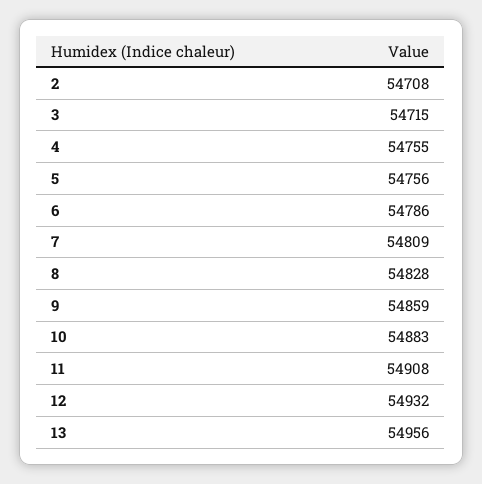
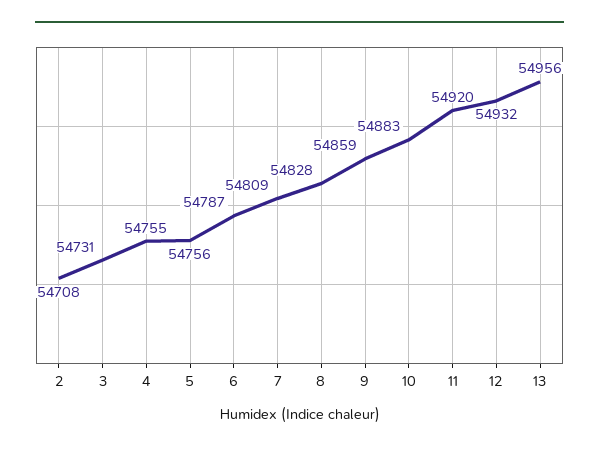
3: 54715 -> 54731
6: 54786 -> 54787
11: 54908 -> 54920

